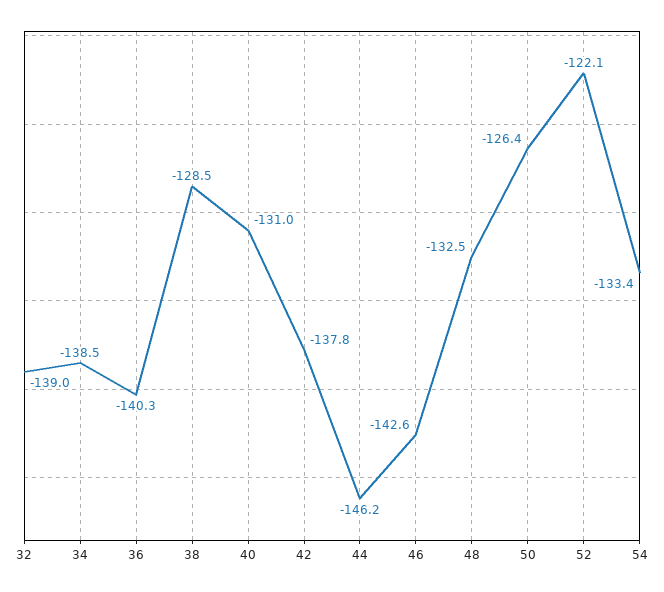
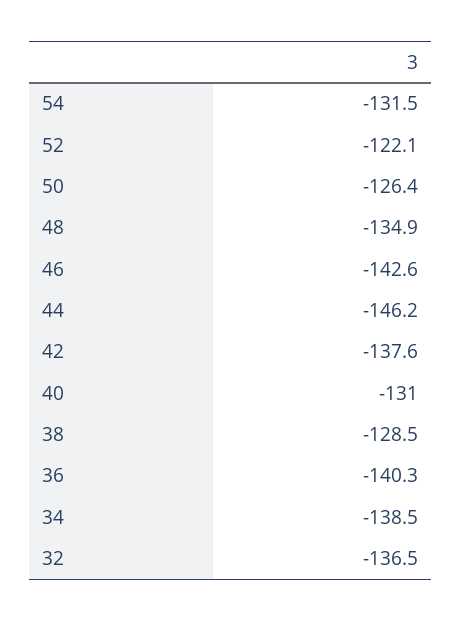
32: -139 -> -136.5
42: -137.8 -> -137.6
48: -132.5 -> -134.9
54: -133.4 -> -131.5

